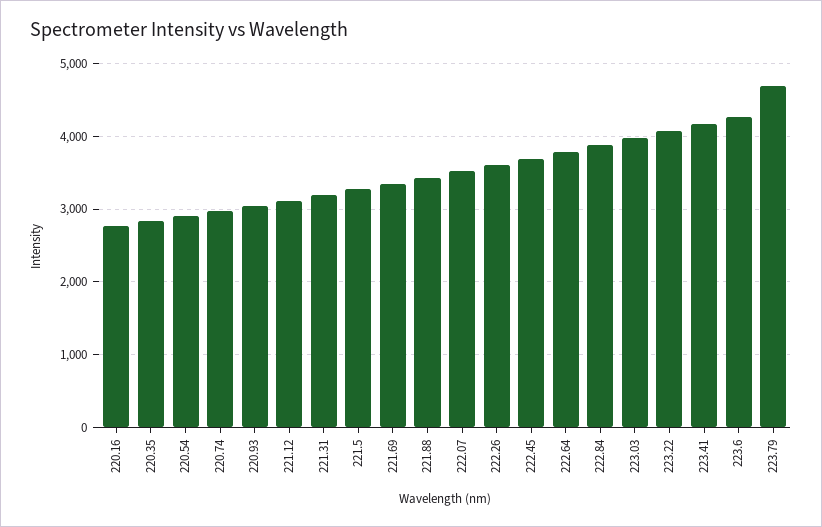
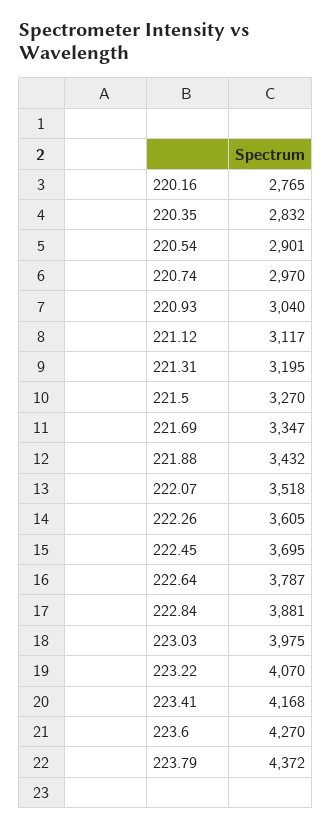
223.79: 4700 -> 4372

